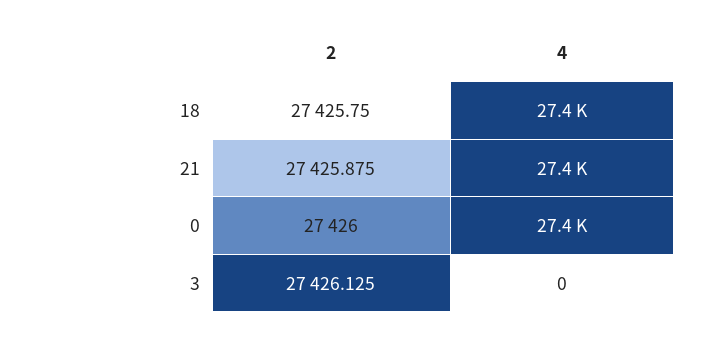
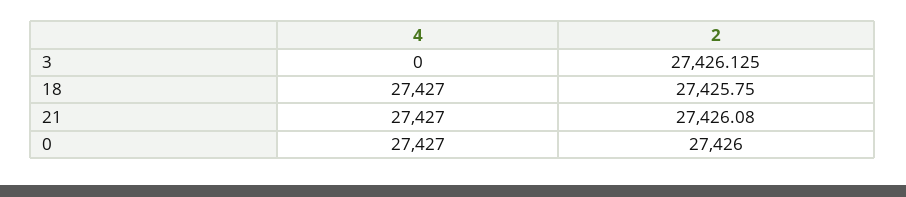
2, 21: 27425.875 -> 27426.08

